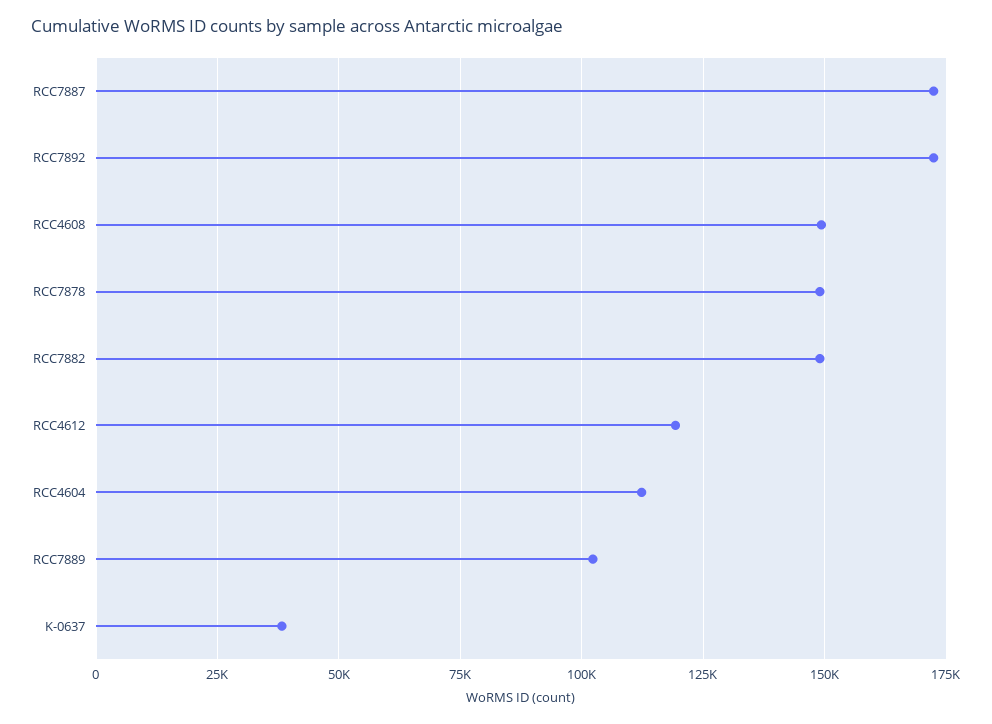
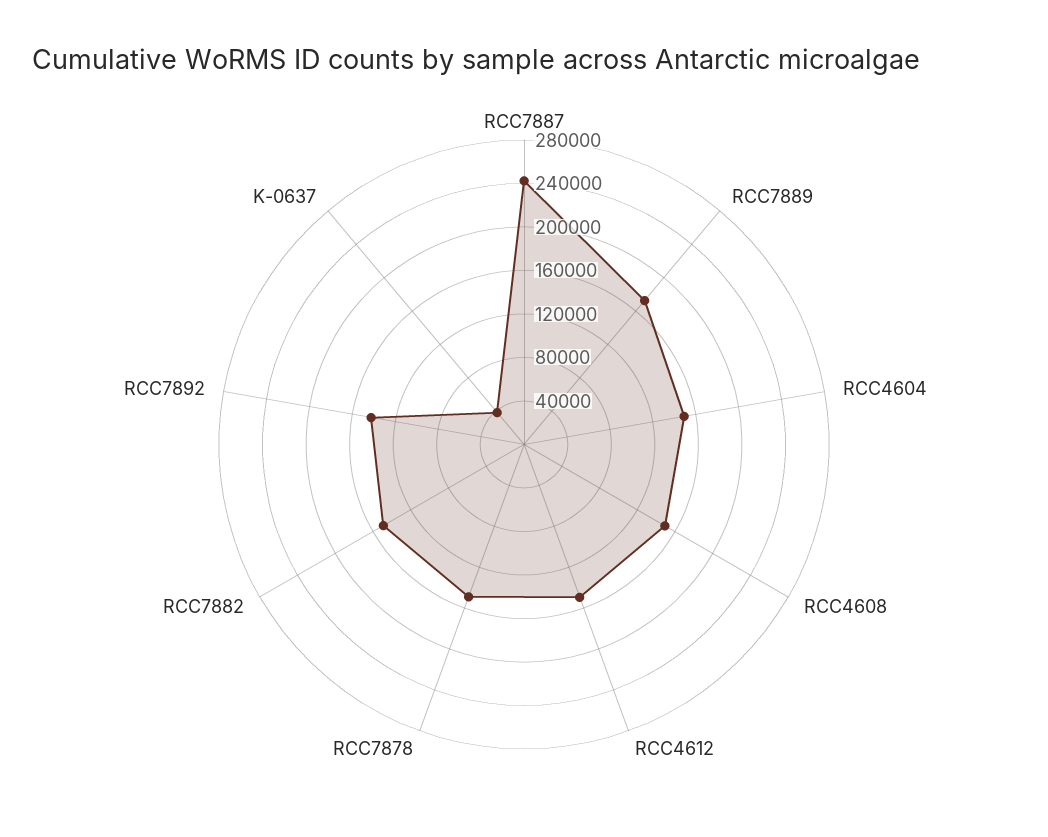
RCC7887: 172500 -> 240000
RCC7892: 172500 -> 140000
RCC4612: 120000 -> 150000
RCC4604: 112500 -> 150000
RCC7889: 102500 -> 170000

